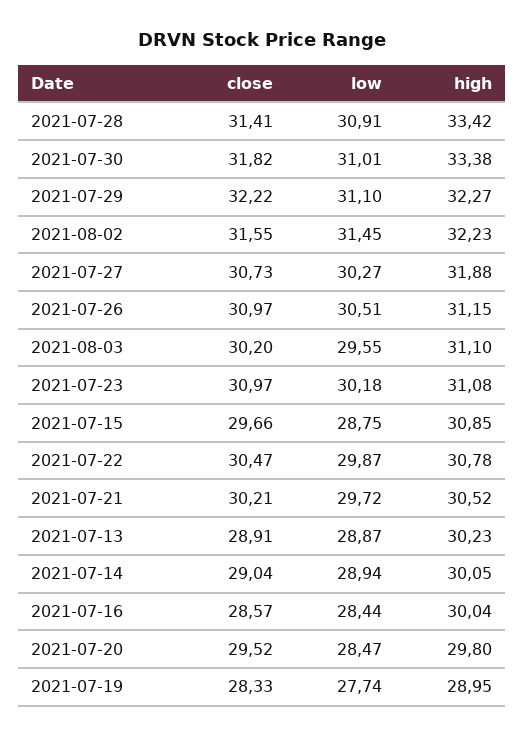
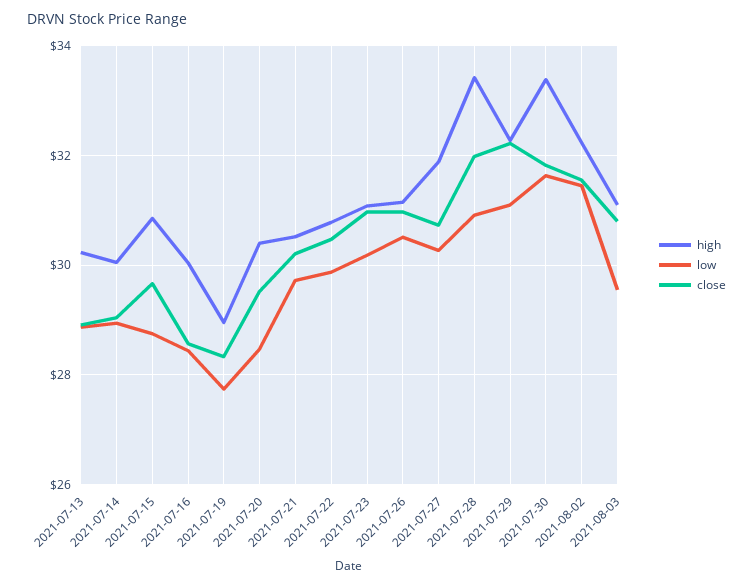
close, 2021-07-28: 31.41 -> 32
low, 2021-07-30: 31.01 -> 31.6
close, 2021-08-03: 30.2 -> 30.8
high, 2021-07-20: 29.8 -> 30.4

